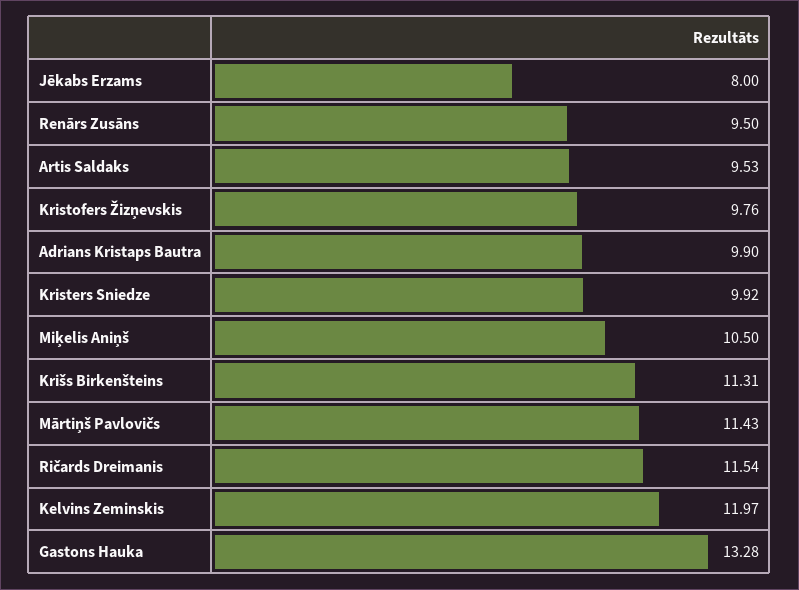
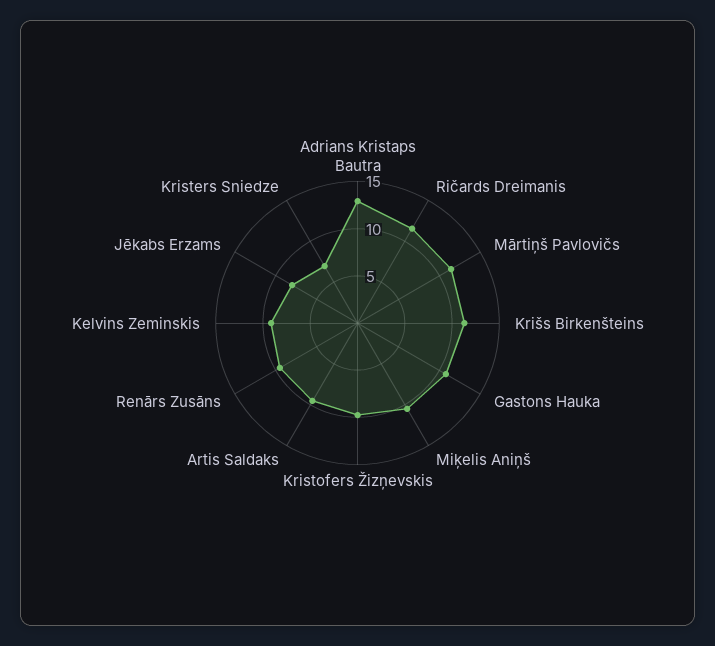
Adrians Kristaps Bautra: 9.9 -> 13
Kristers Sniedze: 9.92 -> 7
Kelvins Zeminskis: 11.97 -> 9
Gastons Hauka: 13.28 -> 11

